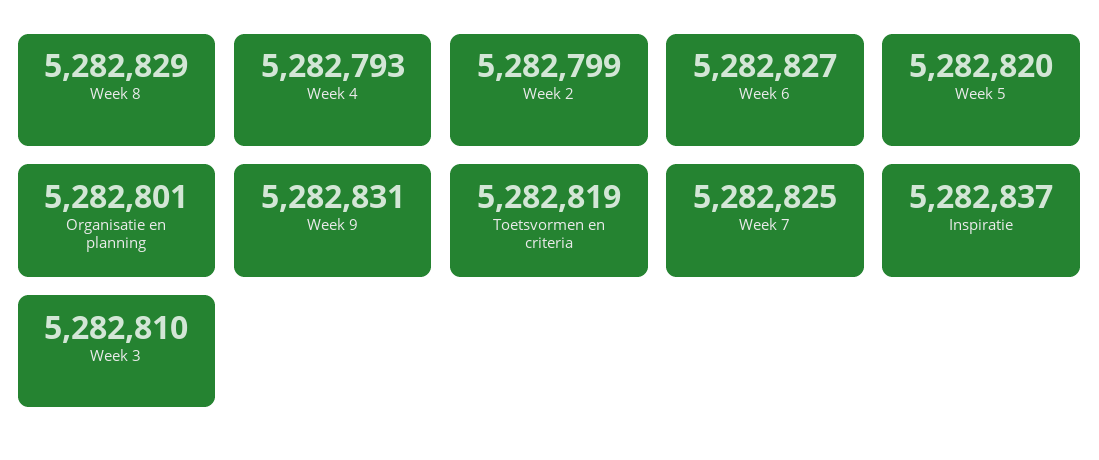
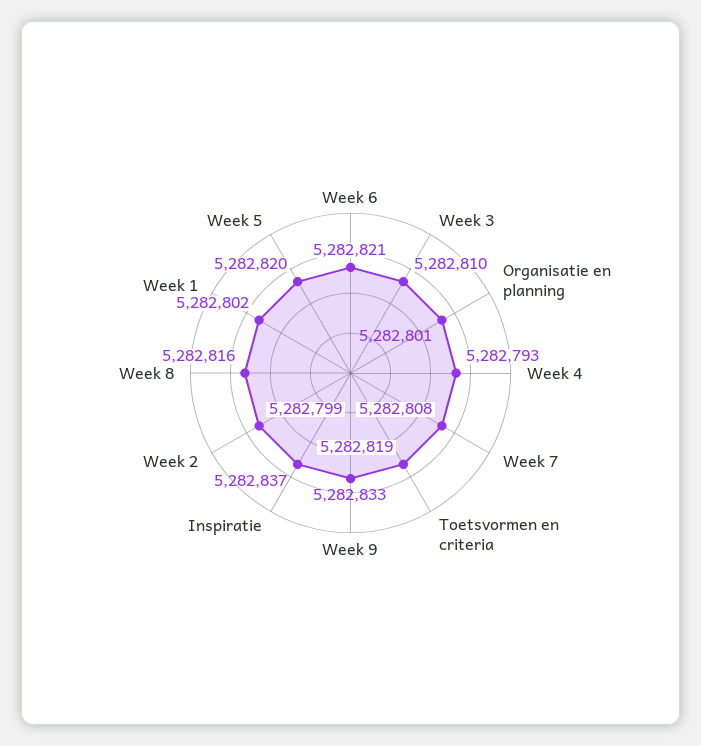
Week 8: 5282829 -> 5282816
Week 6: 5282827 -> 5282821
Week 9: 5282831 -> 5282833
Week 7: 5282825 -> 5282808
Week 1: none -> 5282802

